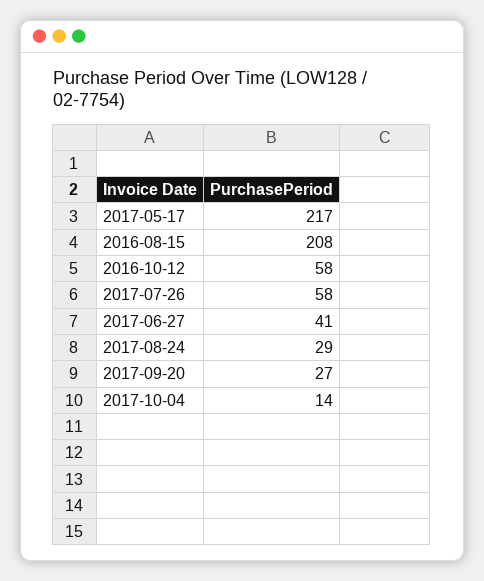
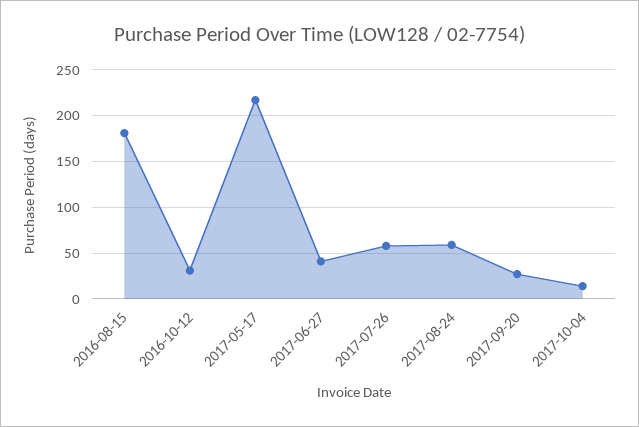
2016-08-15: 208 -> 180
2016-10-12: 58 -> 30
2017-08-24: 29 -> 60

